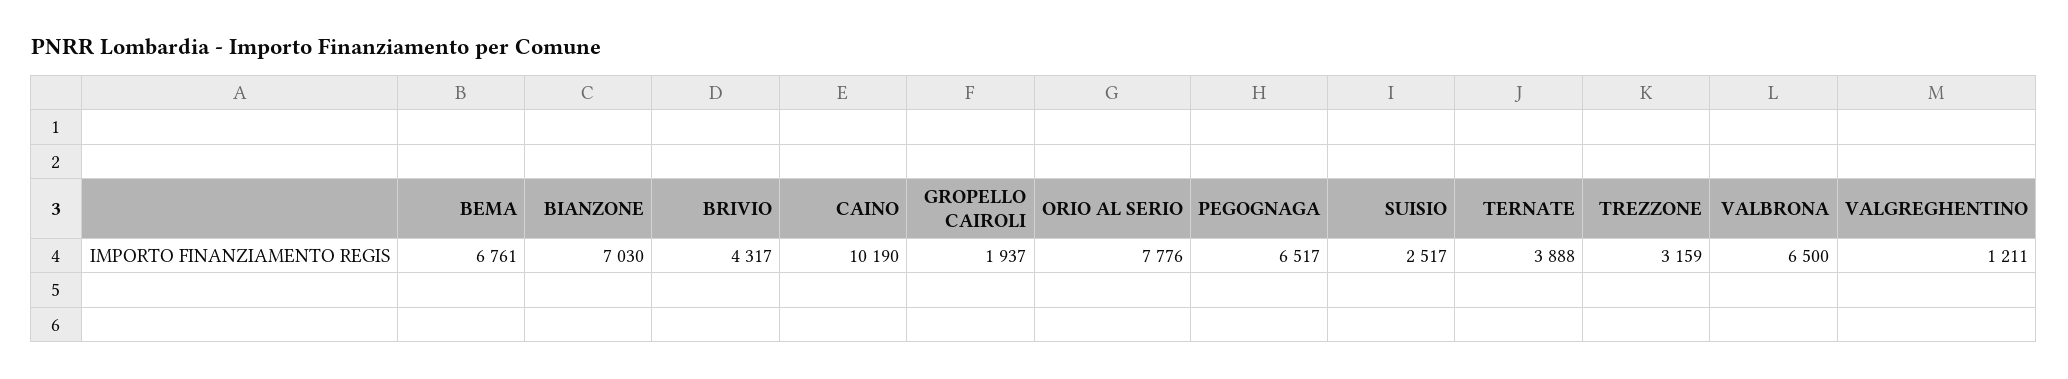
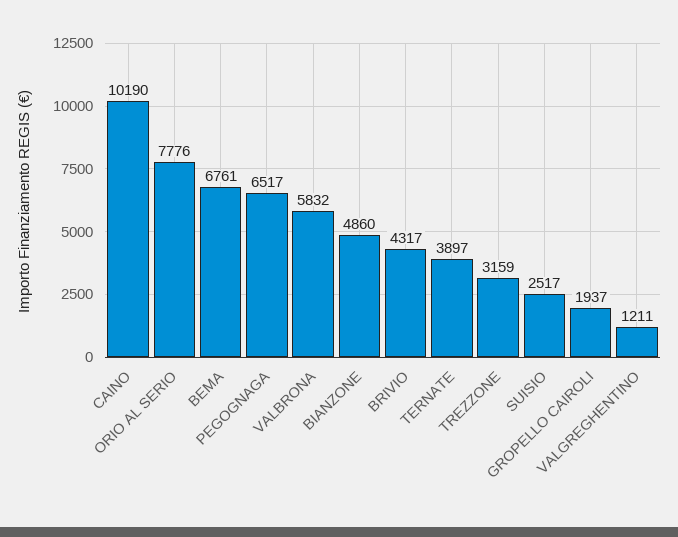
BIANZONE: 7030 -> 4860
TERNATE: 3888 -> 3897
VALBRONA: 6500 -> 5832

